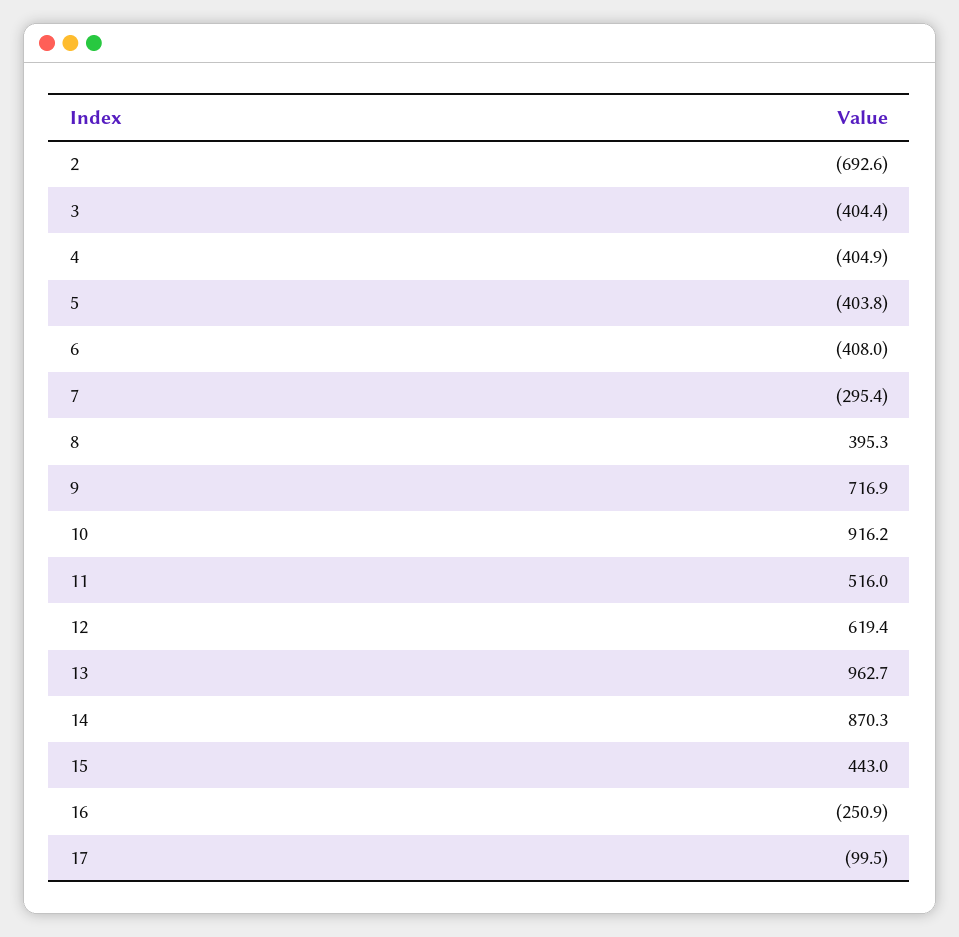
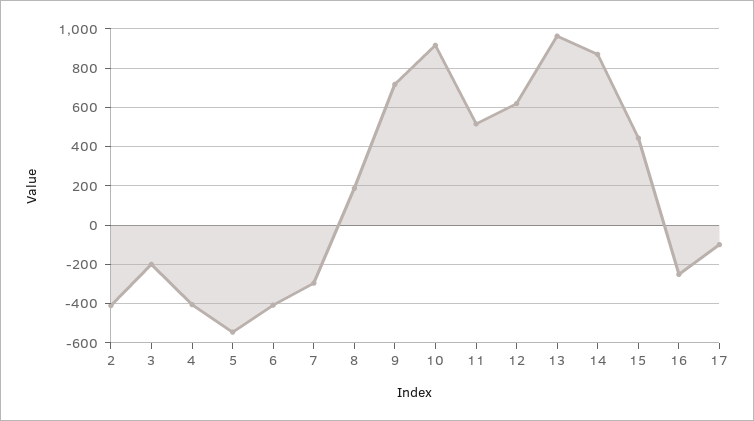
2: -692.6 -> -400
3: -404.4 -> -200
5: -403.8 -> -550
8: 395.3 -> 200

